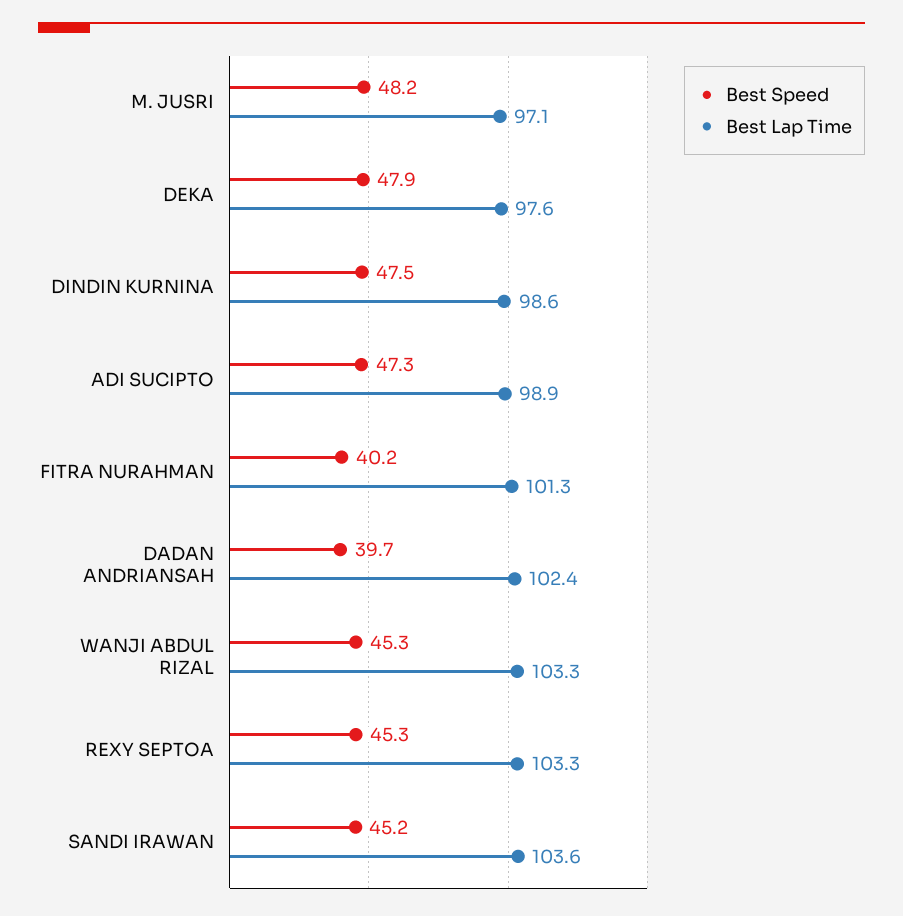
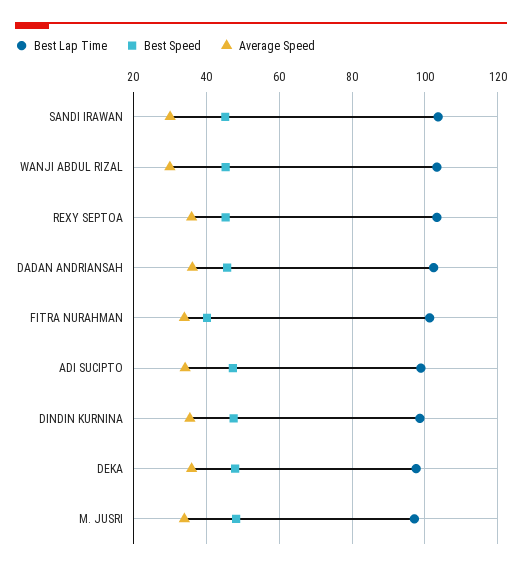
Best Speed, DADAN ANDRIANSAH: 39.7 -> 46
Average Speed, SANDI IRAWAN: none -> 30
Average Speed, WANJI ABDUL RIZAL: none -> 30
Average Speed, REXY SEPTOA: none -> 36
Average Speed, DADAN ANDRIANSAH: none -> 36
Average Speed, FITRA NURAHMAN: none -> 34
Average Speed, ADI SUCIPTO: none -> 34
Average Speed, DINDIN KURNINA: none -> 36
Average Speed, DEKA: none -> 36
Average Speed, M. JUSRI: none -> 34

